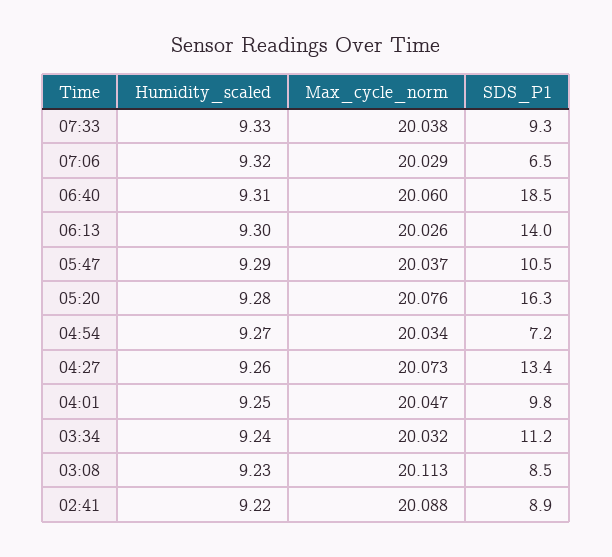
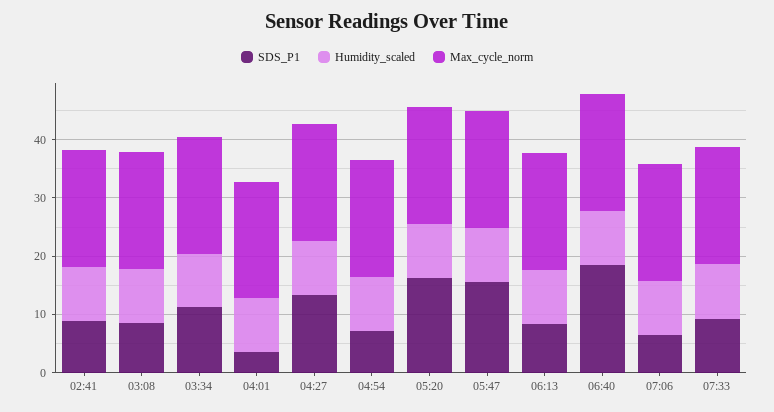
SDS_P1, 06:13: 14 -> 8
SDS_P1, 05:47: 10.5 -> 16
SDS_P1, 04:01: 9.8 -> 4

